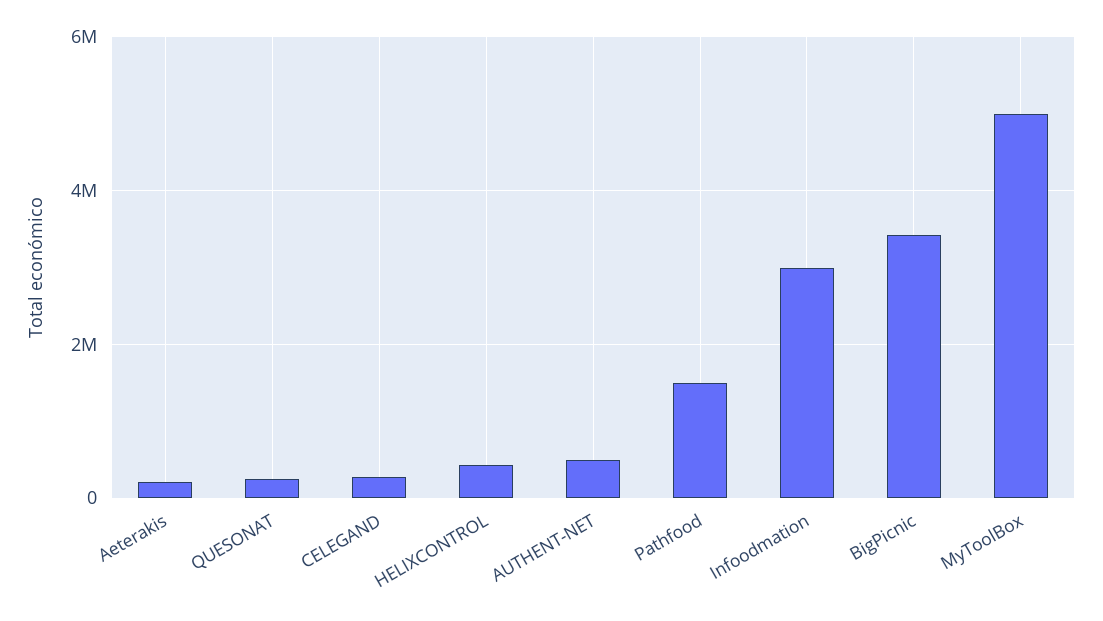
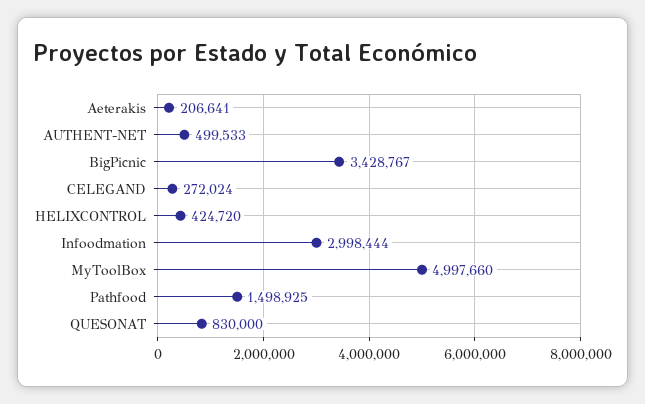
QUESONAT: 200000 -> 830000

